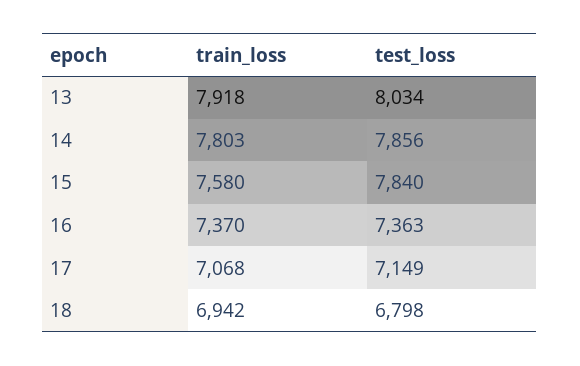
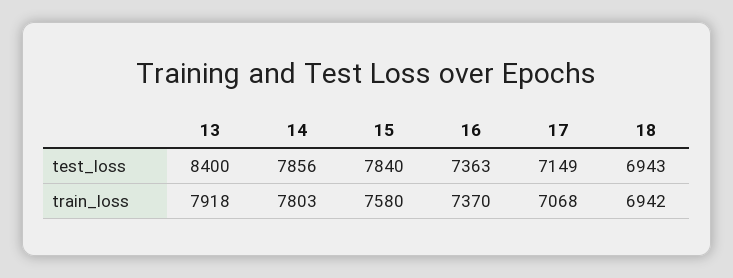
test_loss, 13: 8034 -> 8400
test_loss, 18: 6798 -> 6943

